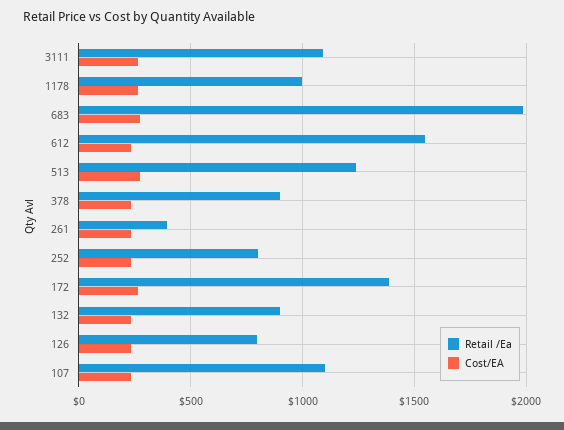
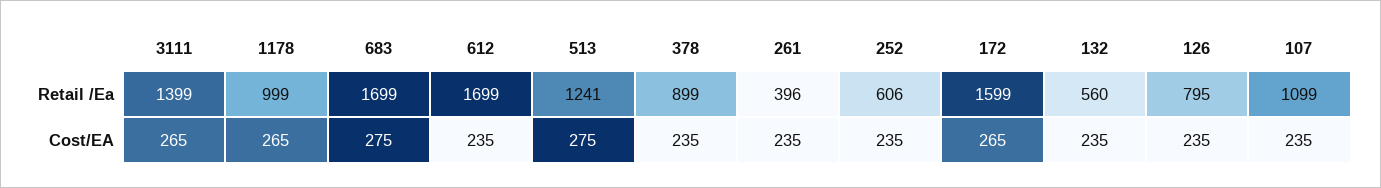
Retail /Ea, 3111: 1100 -> 1399
Retail /Ea, 683: 2000 -> 1699
Retail /Ea, 612: 1550 -> 1699
Retail /Ea, 252: 800 -> 606
Retail /Ea, 172: 1400 -> 1599
Retail /Ea, 132: 900 -> 560

